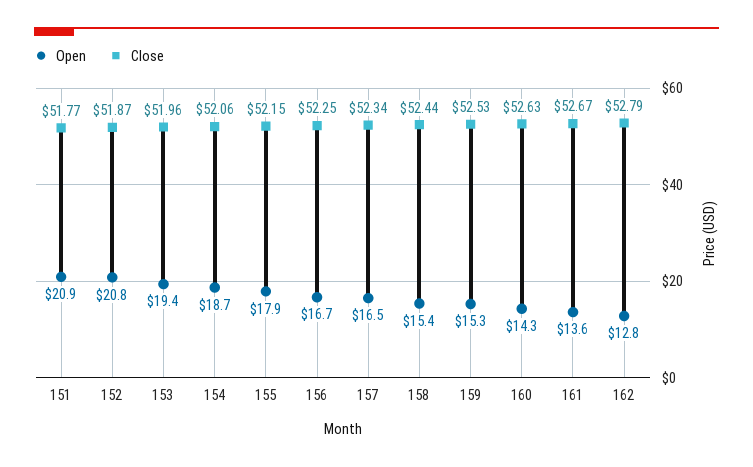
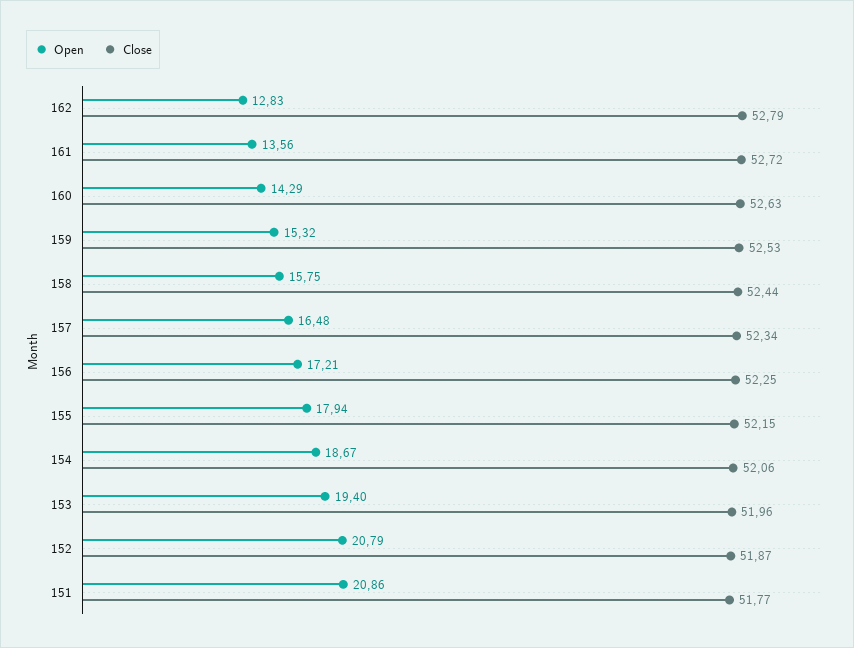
Open, 156: 16.7 -> 17.21
Open, 158: 15.4 -> 15.75
Close, 161: 52.67 -> 52.72

